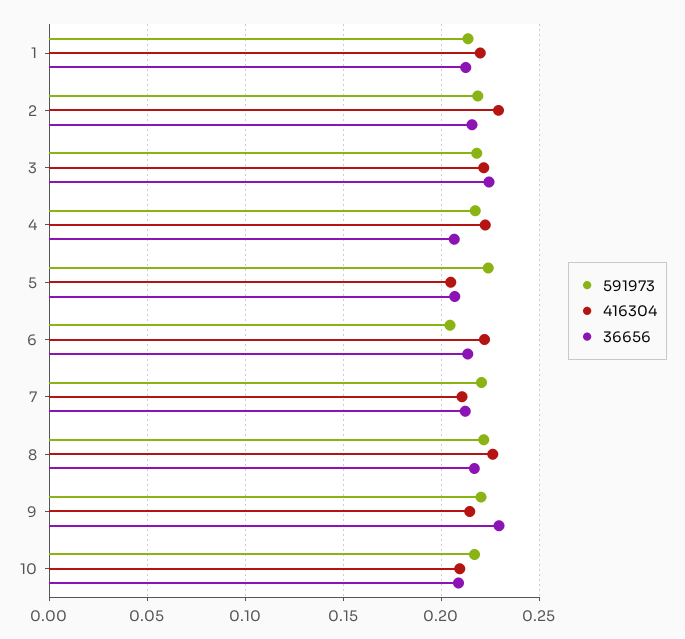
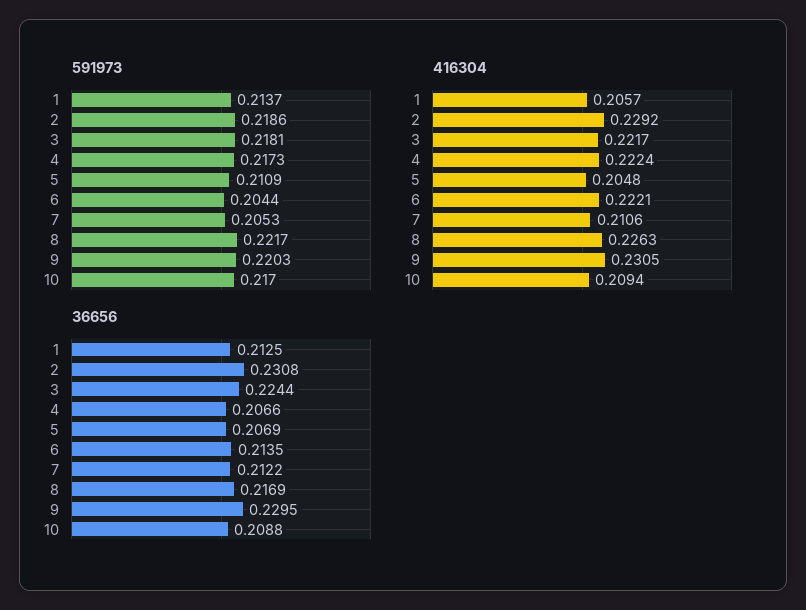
416304, 1: 0.22 -> 0.2057
36656, 2: 0.215 -> 0.2308
591973, 5: 0.225 -> 0.2109
591973, 7: 0.22 -> 0.2053
416304, 9: 0.215 -> 0.2305

